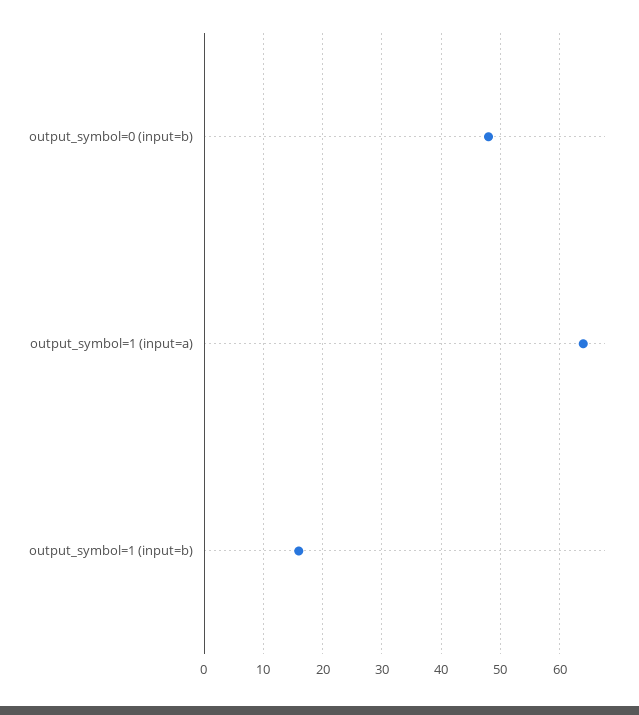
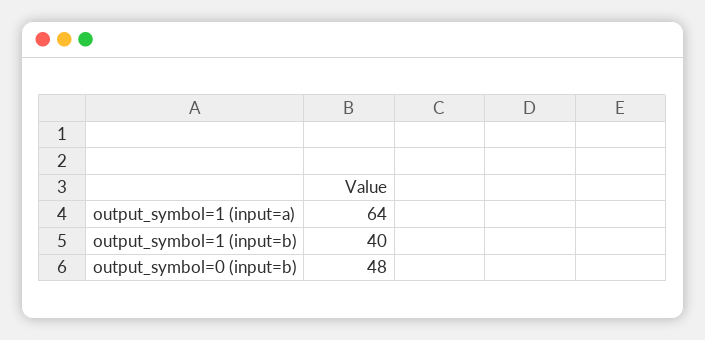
output_symbol=1 (input=b): 15 -> 40

